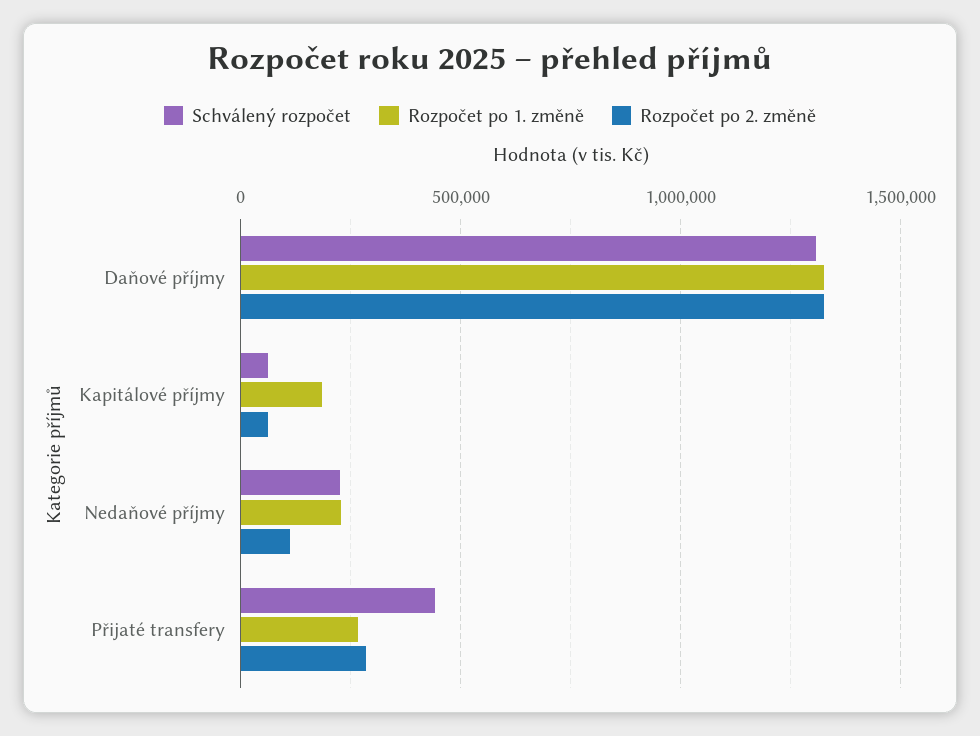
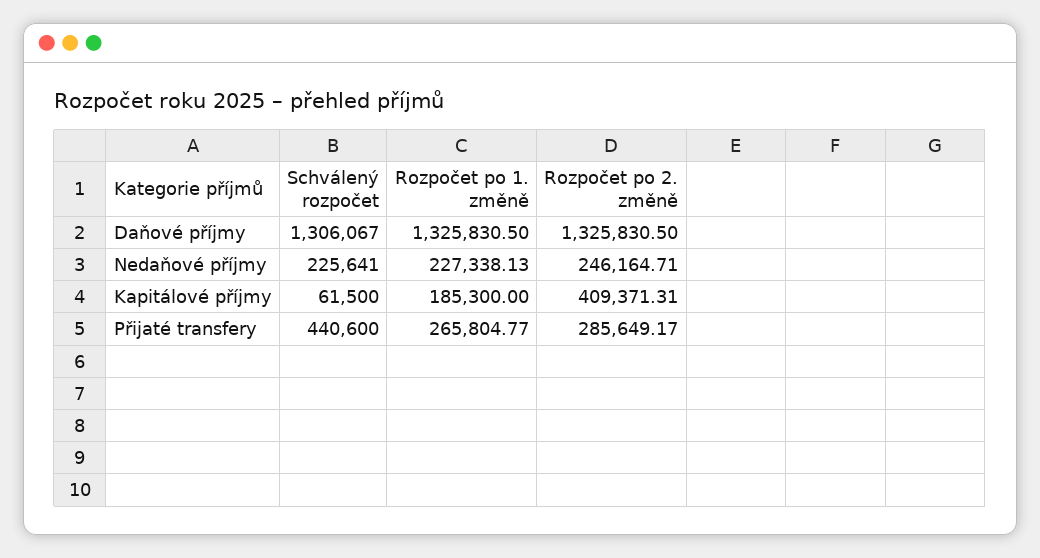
Rozpočet po 2. změně, Kapitálové příjmy: 50000 -> 409371.31
Rozpočet po 2. změně, Nedaňové příjmy: 100000 -> 246164.71

